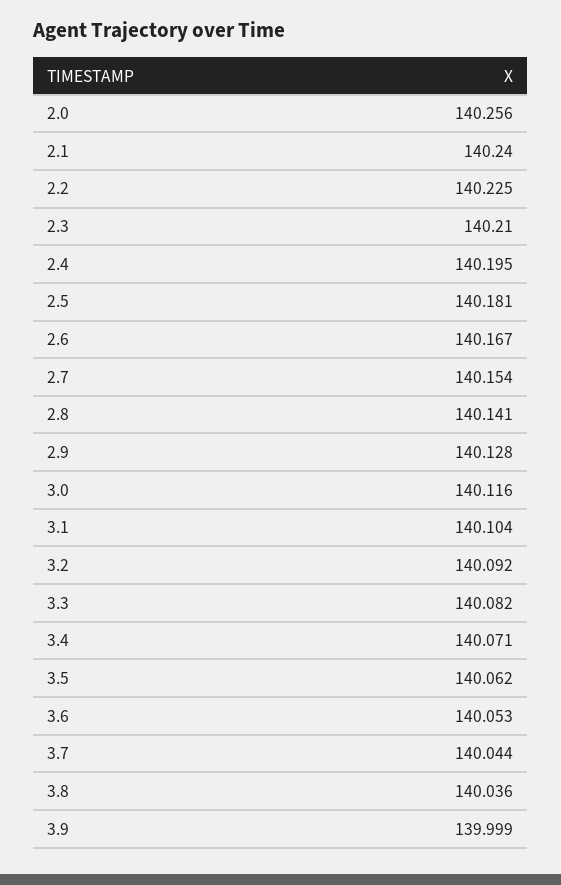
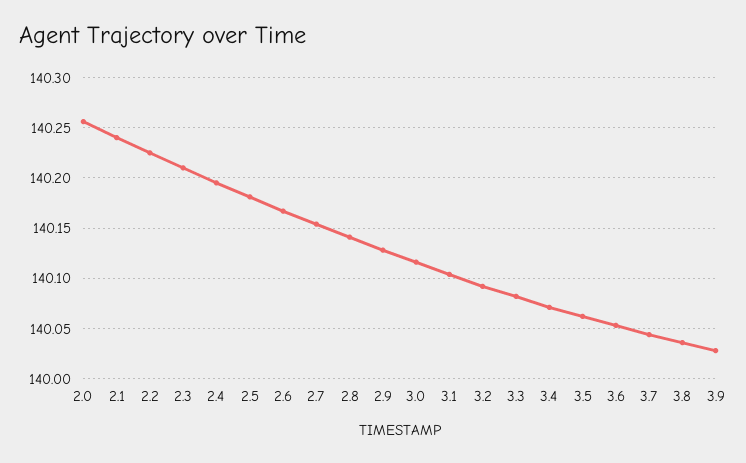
3.9: 139.999 -> 140.03

